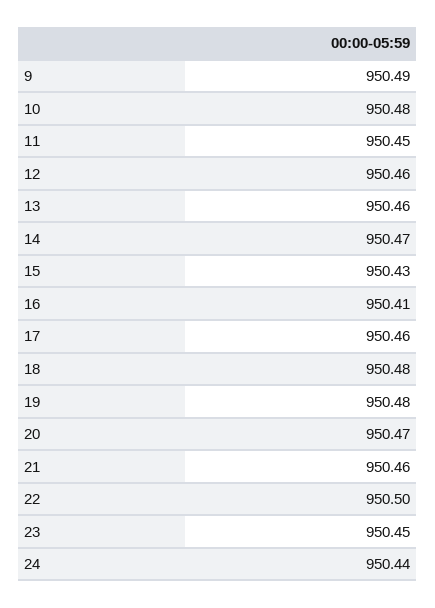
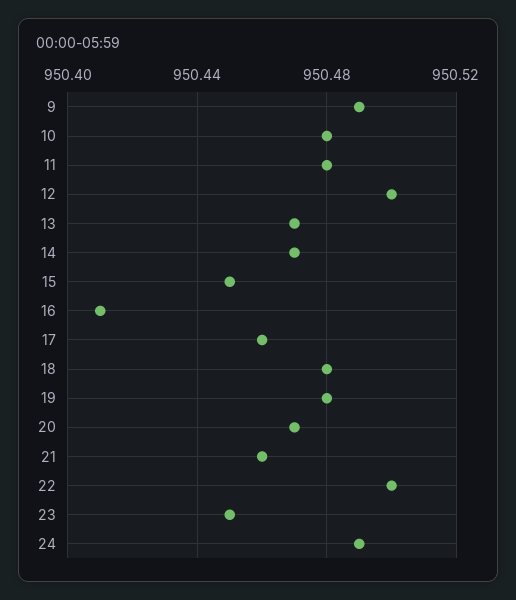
11: 950.45 -> 950.48
12: 950.46 -> 950.5
13: 950.46 -> 950.47
15: 950.43 -> 950.45
24: 950.44 -> 950.49

